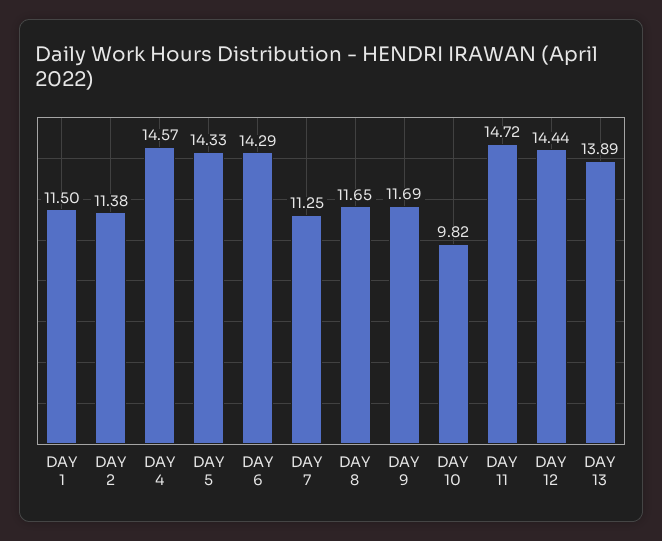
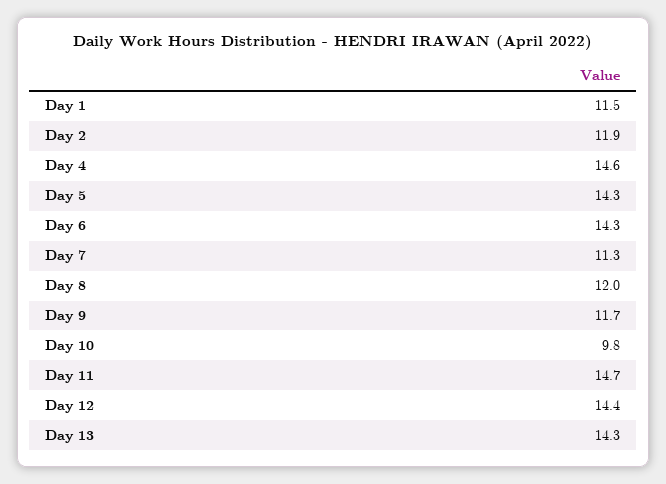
DAY 2: 11.38 -> 11.9
DAY 8: 11.65 -> 12
DAY 13: 13.89 -> 14.3

